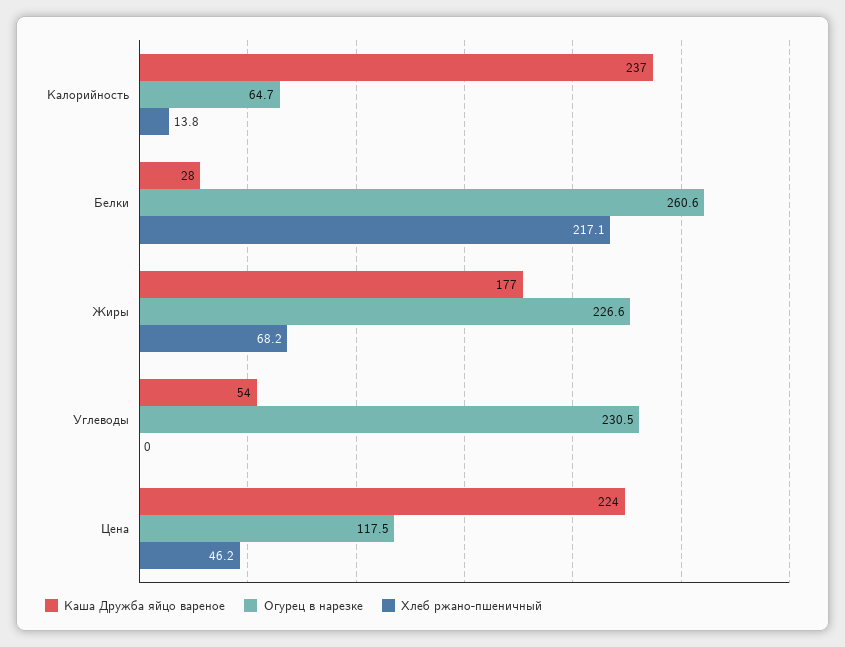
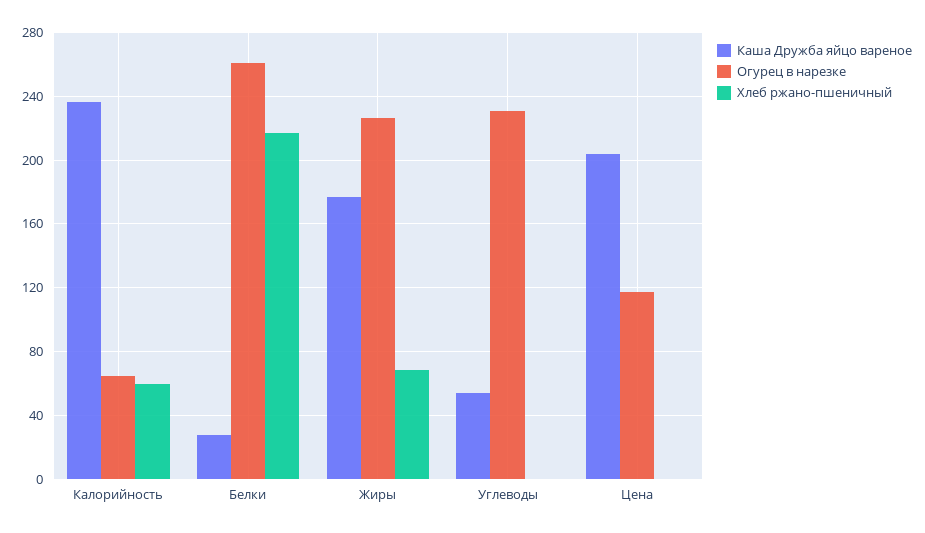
Хлеб ржано-пшеничный, Калорийность: 13.8 -> 60
Каша Дружба яйцо вареное, Цена: 224 -> 205
Хлеб ржано-пшеничный, Цена: 46.2 -> 0

